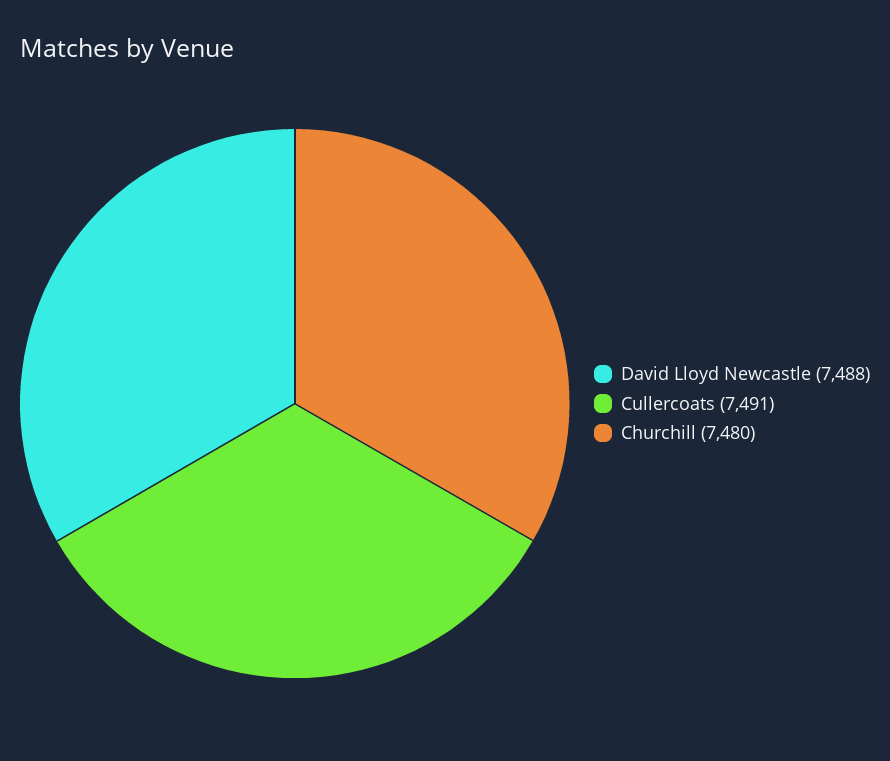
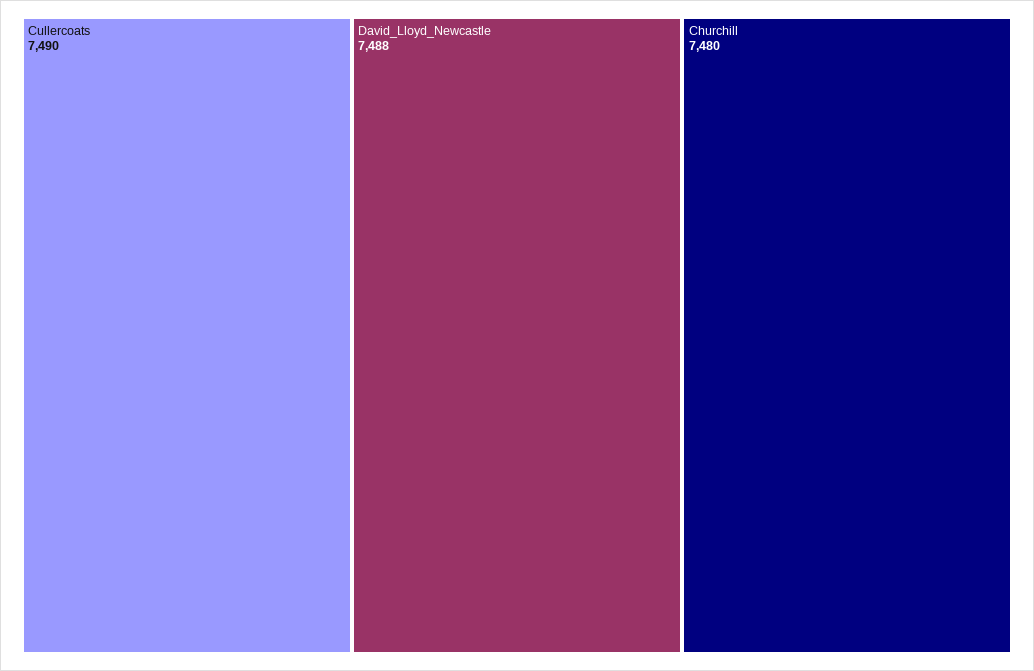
Cullercoats: 7491 -> 7490

